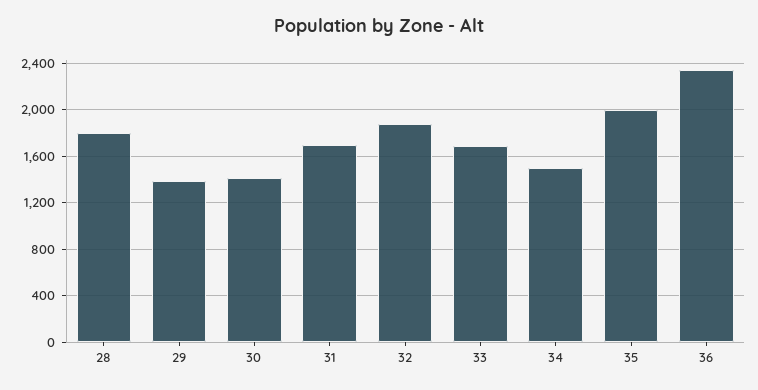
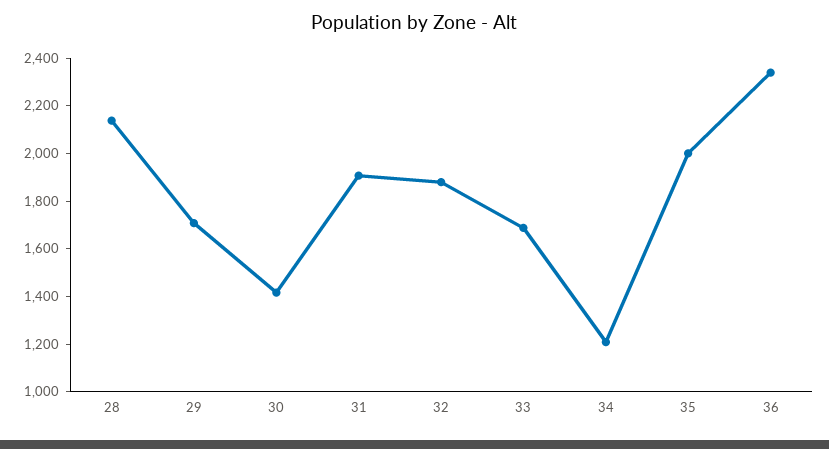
28: 1800 -> 2150
29: 1400 -> 1700
31: 1700 -> 1900
34: 1500 -> 1200

